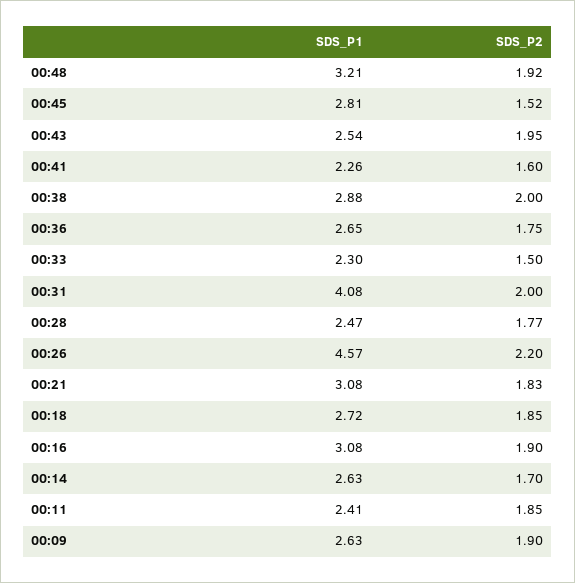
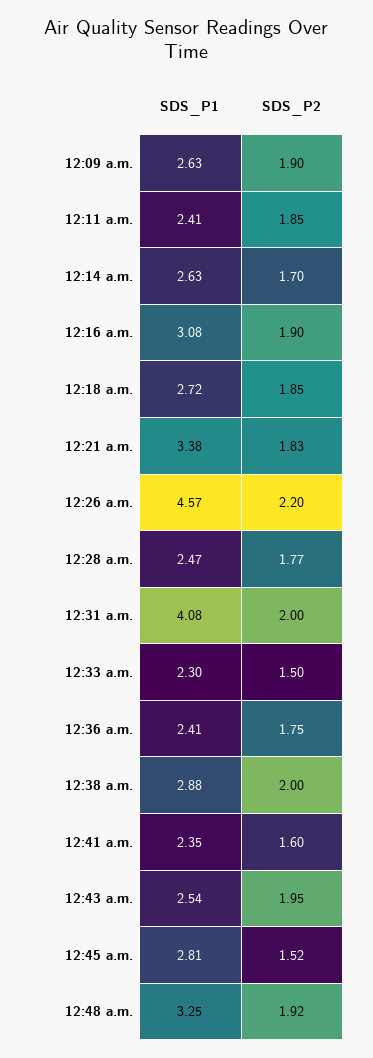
SDS_P1, 00:48: 3.21 -> 3.25
SDS_P1, 00:41: 2.26 -> 2.35
SDS_P1, 00:36: 2.65 -> 2.41
SDS_P1, 00:21: 3.08 -> 3.38

